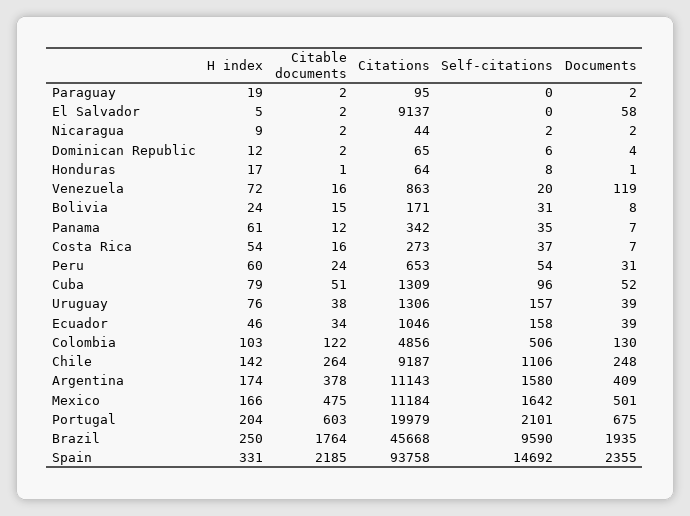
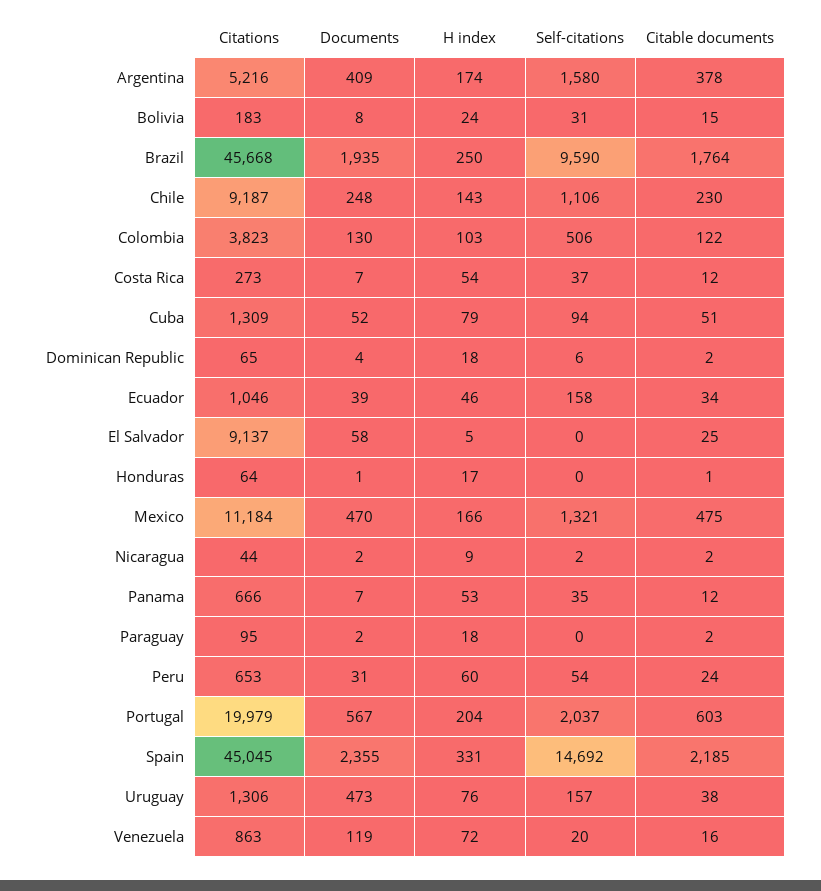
H index, Paraguay: 19 -> 18
Citable documents, El Salvador: 2 -> 25
H index, Dominican Republic: 12 -> 18
Self-citations, Honduras: 8 -> 0
Citations, Bolivia: 171 -> 183
H index, Panama: 61 -> 53
Citations, Panama: 342 -> 666
Citable documents, Costa Rica: 16 -> 12
Self-citations, Cuba: 96 -> 94
Documents, Uruguay: 39 -> 473
Citations, Colombia: 4856 -> 3823
H index, Chile: 142 -> 143
Citable documents, Chile: 264 -> 230
Citations, Argentina: 11143 -> 5216
Self-citations, Mexico: 1642 -> 1321
Documents, Mexico: 501 -> 470
Self-citations, Portugal: 2101 -> 2037
Documents, Portugal: 675 -> 567
Citations, Spain: 93758 -> 45045

